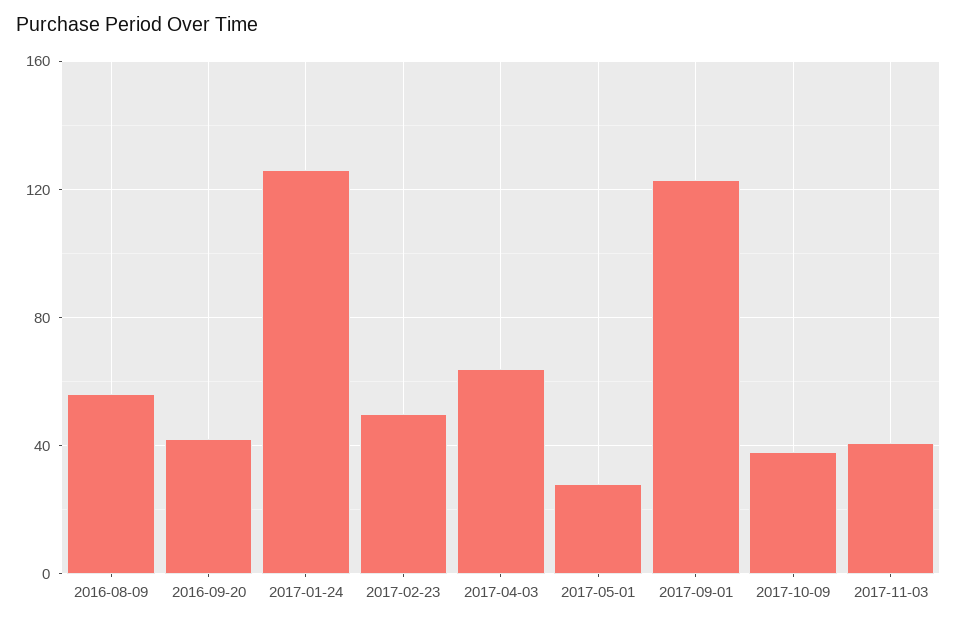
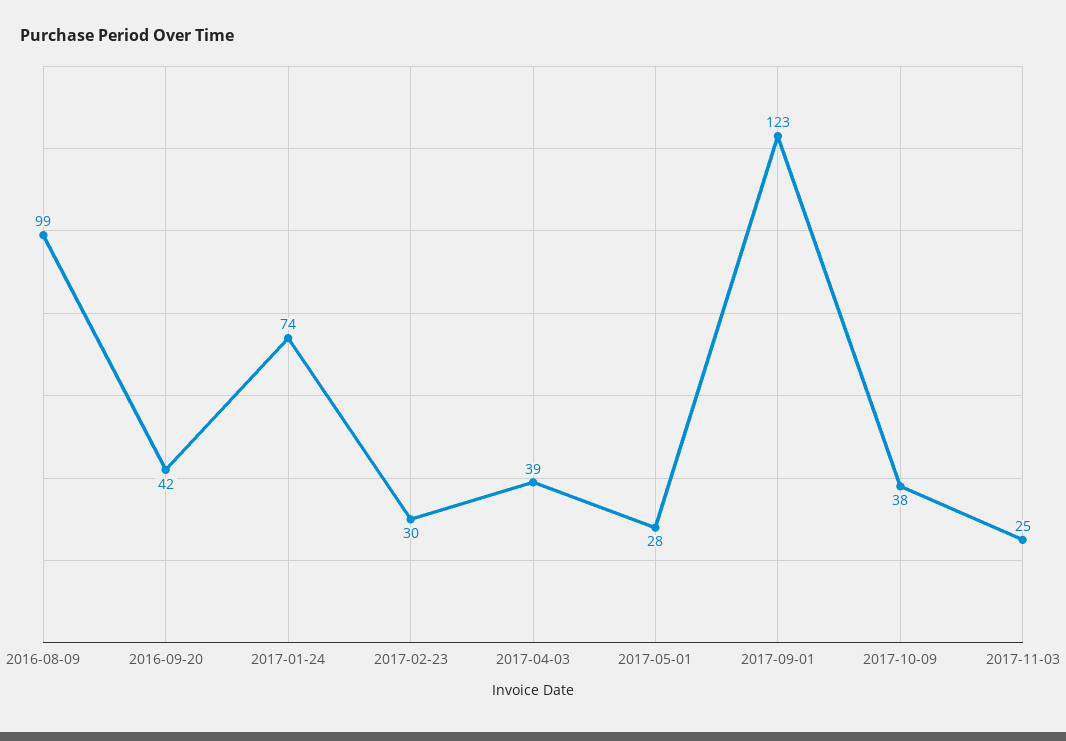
2016-08-09: 55 -> 99
2017-01-24: 125 -> 74
2017-02-23: 50 -> 30
2017-04-03: 65 -> 39
2017-11-03: 40 -> 25

